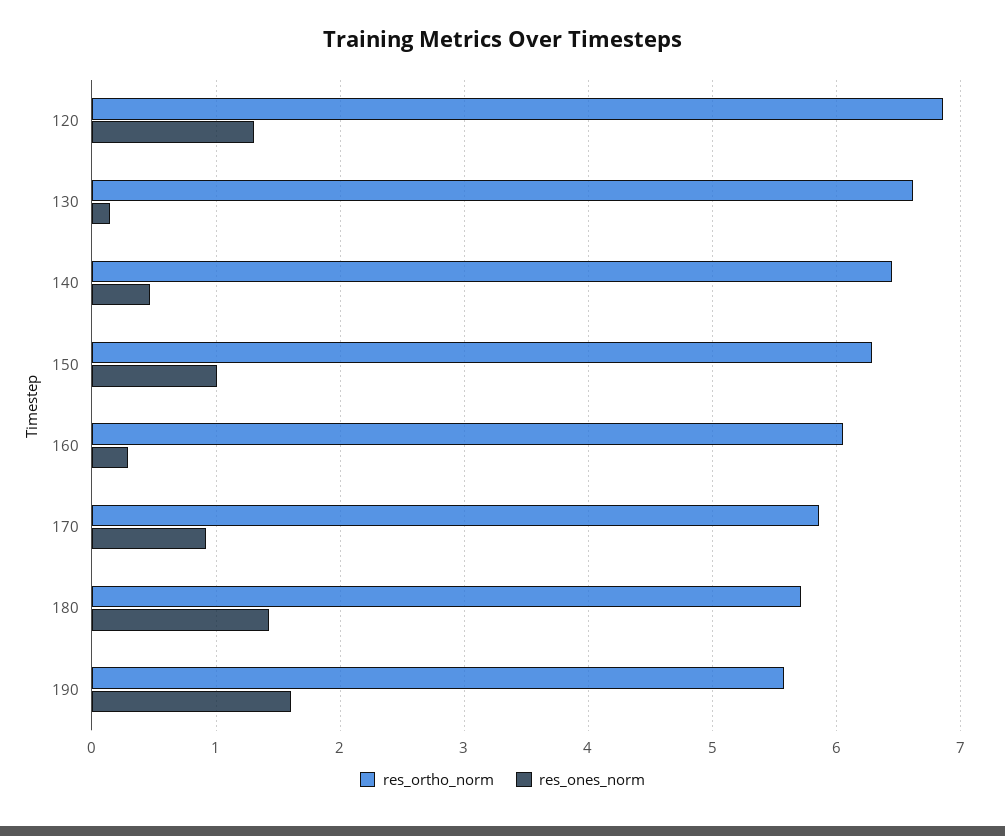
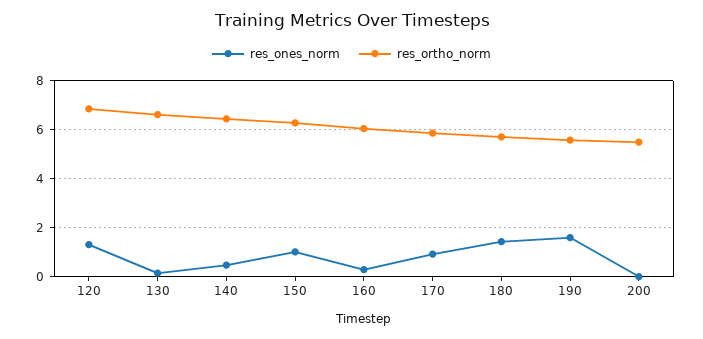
res_ones_norm, 200: none -> 0
res_ortho_norm, 200: none -> 5.5

